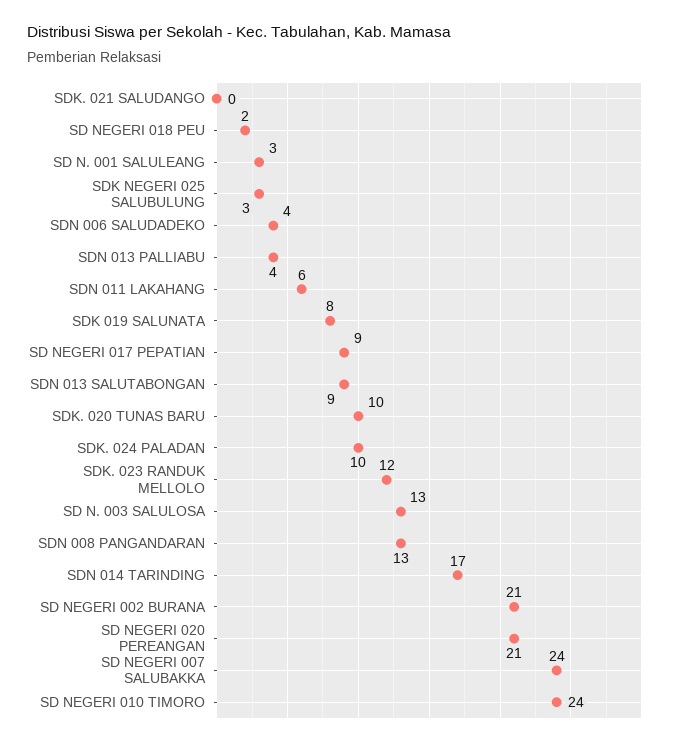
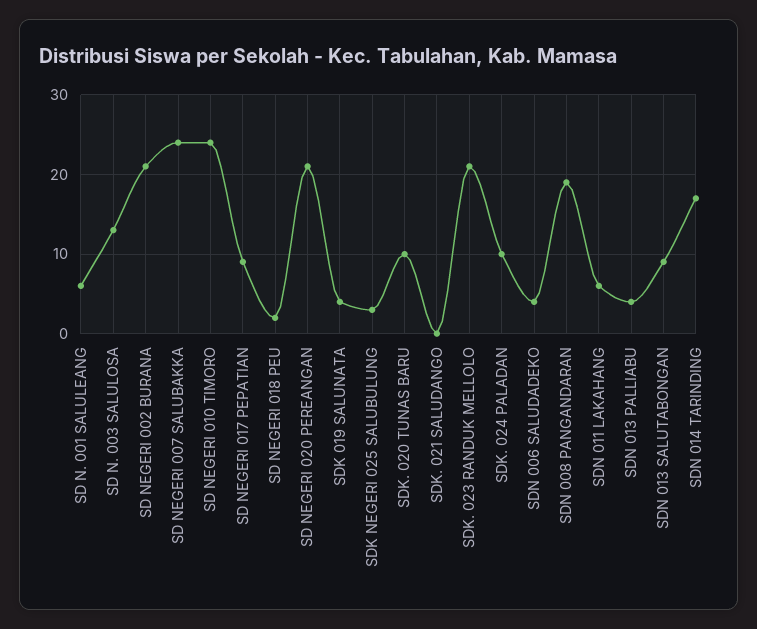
SD N. 001 SALULEANG: 3 -> 6
SDK 019 SALUNATA: 8 -> 4
SDK. 023 RANDUK MELLOLO: 12 -> 21
SDN 008 PANGANDARAN: 13 -> 19

